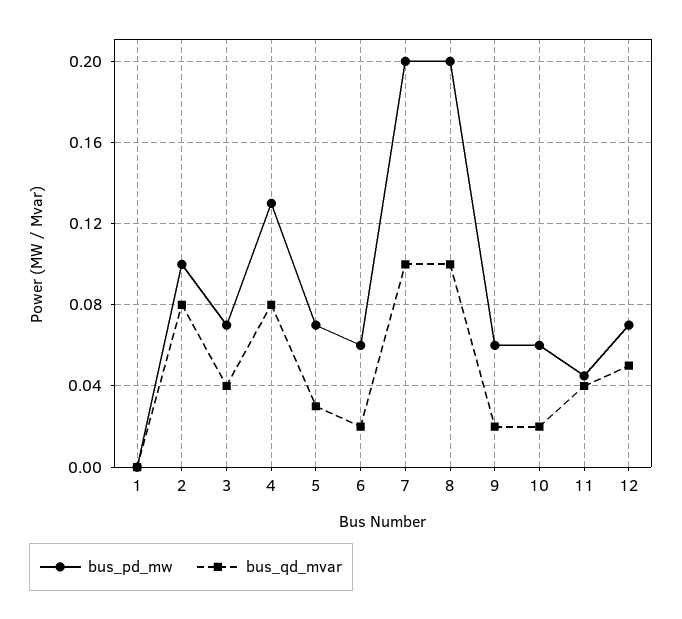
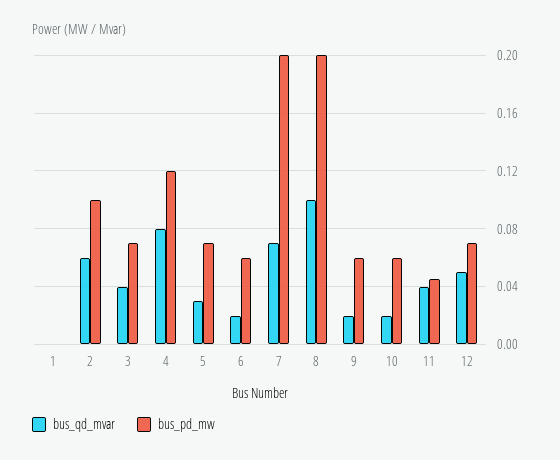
bus_qd_mvar, 2: 0.08 -> 0.06
bus_pd_mw, 4: 0.13 -> 0.12
bus_qd_mvar, 7: 0.1 -> 0.07

